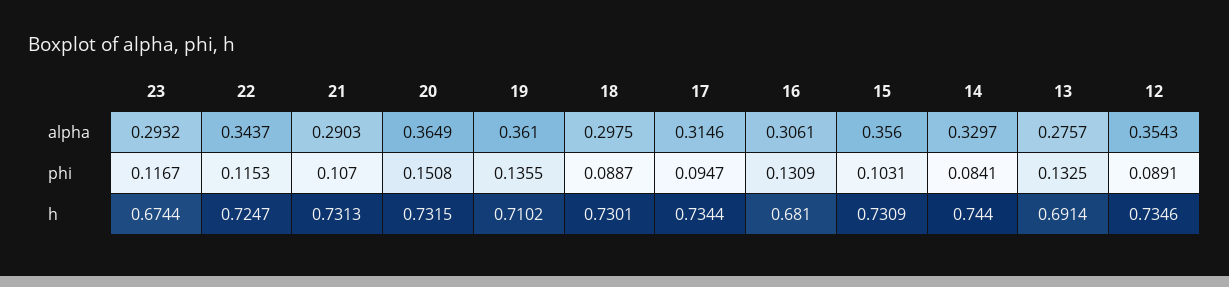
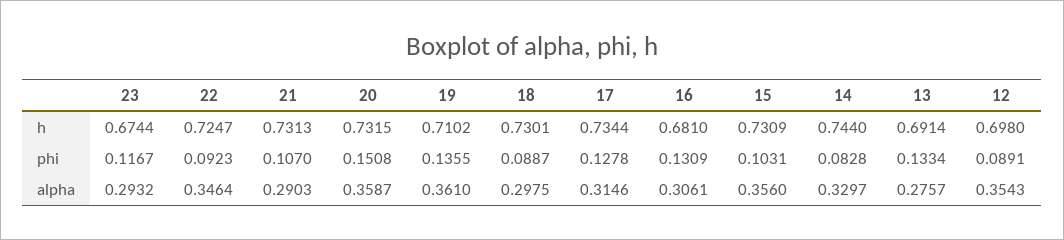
22, alpha: 0.3437 -> 0.3464
20, alpha: 0.3649 -> 0.3587
22, phi: 0.1153 -> 0.0923
17, phi: 0.0947 -> 0.1278
14, phi: 0.0841 -> 0.0828
13, phi: 0.1325 -> 0.1334
12, h: 0.7346 -> 0.698

